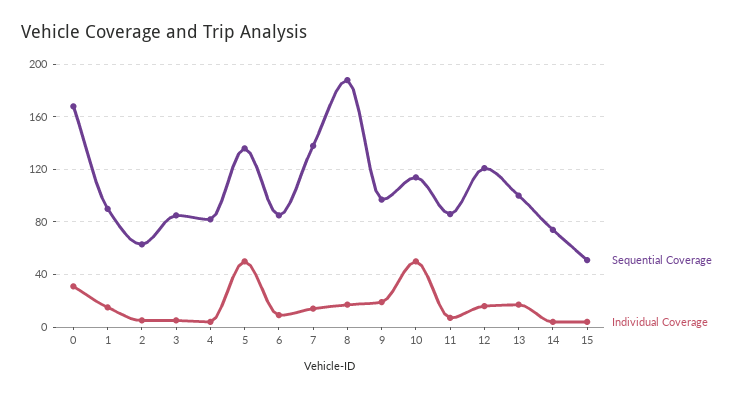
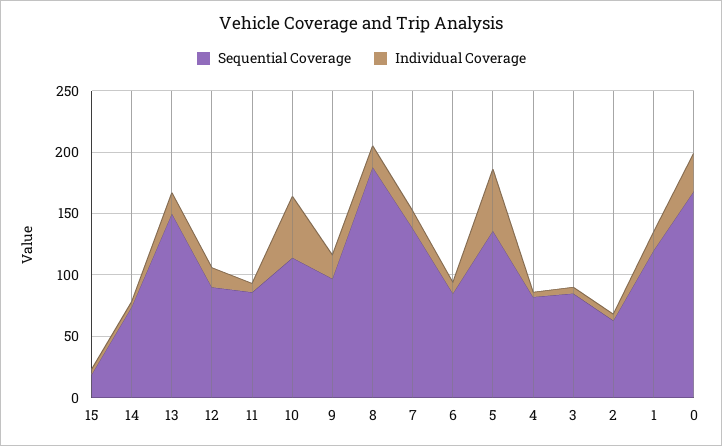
Sequential Coverage, 1: 90 -> 120
Sequential Coverage, 12: 120 -> 90
Sequential Coverage, 13: 100 -> 150
Sequential Coverage, 15: 50 -> 20

